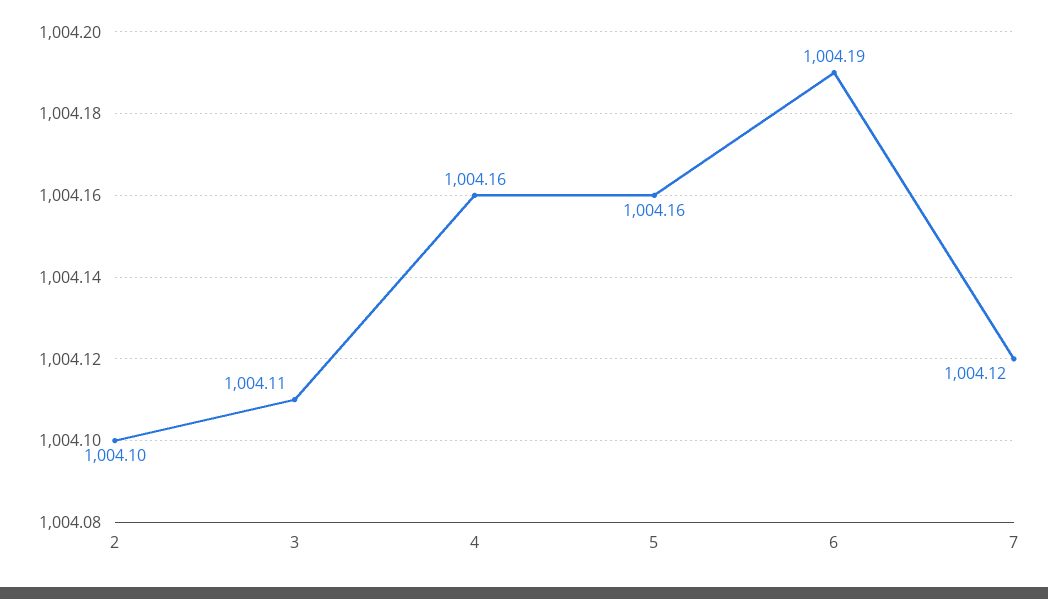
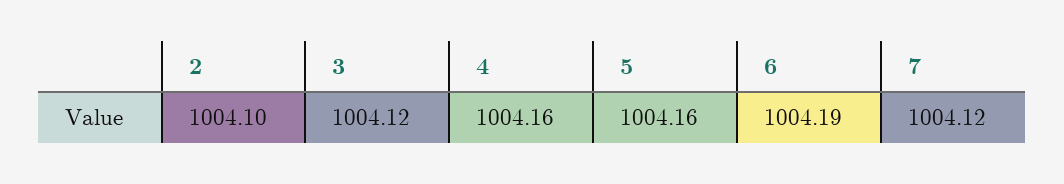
3: 1004.11 -> 1004.12

